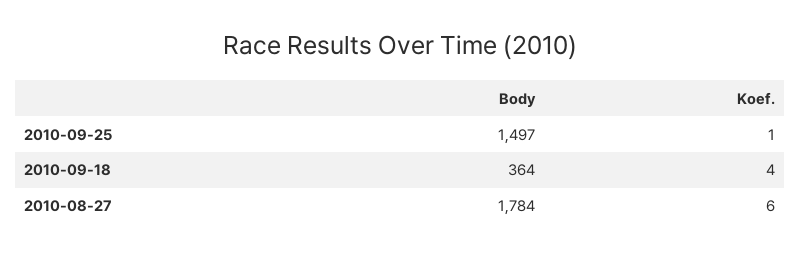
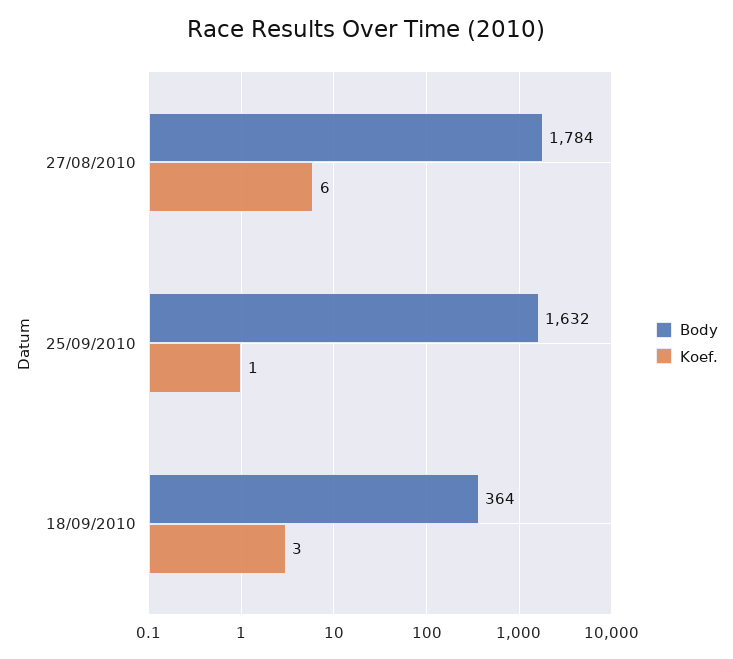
Body, 2010-09-25: 1497 -> 1632
Koef., 2010-09-18: 4 -> 3

